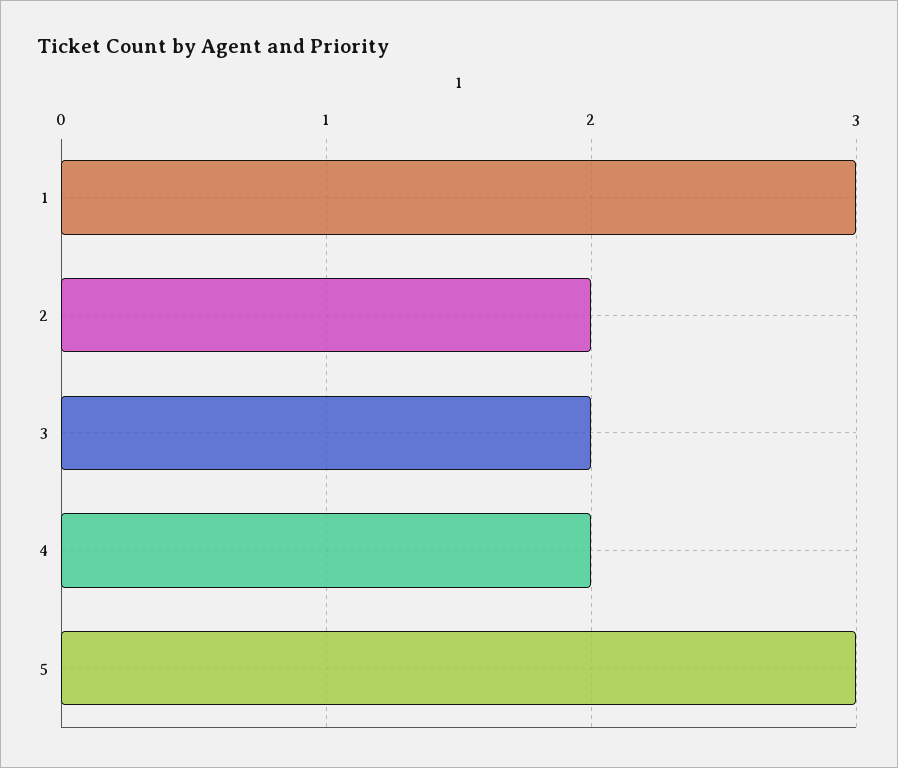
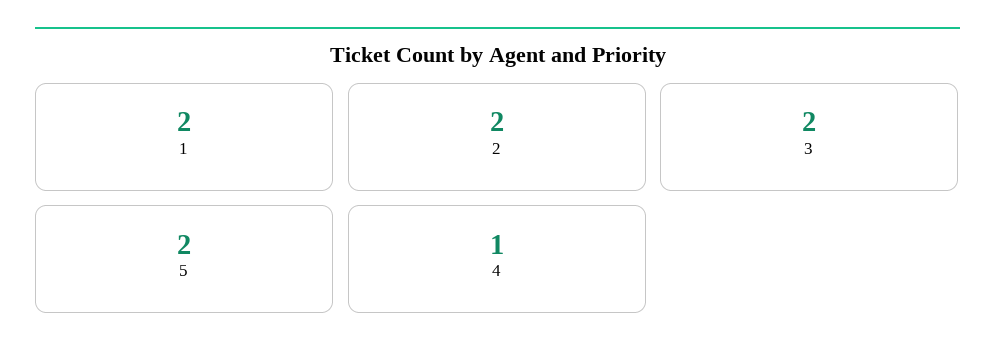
1: 3 -> 2
4: 2 -> 1
5: 3 -> 2

